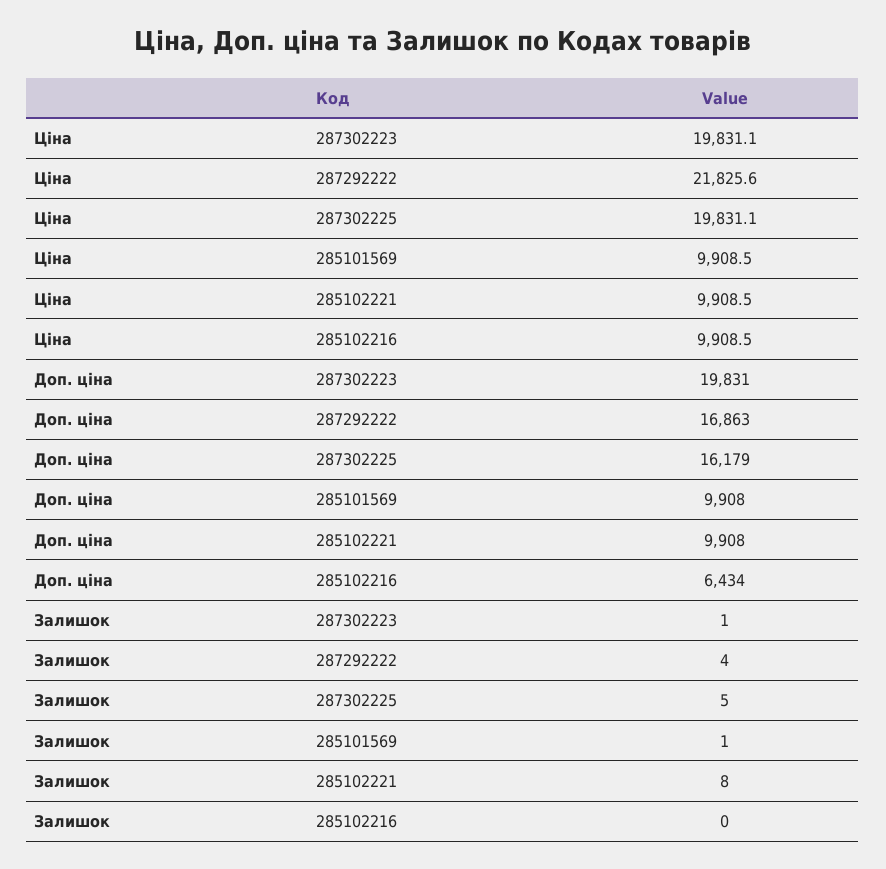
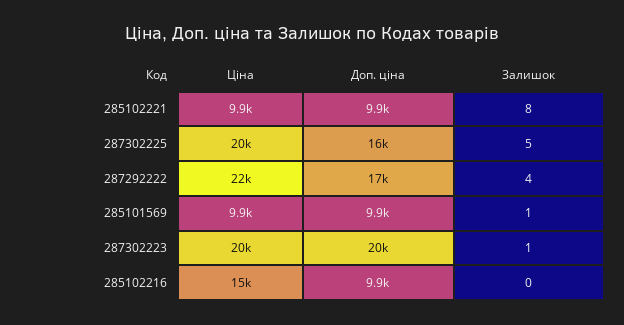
Ціна, 285102216: 9908.5 -> 15000
Доп. ціна, 285102216: 6434 -> 9900

